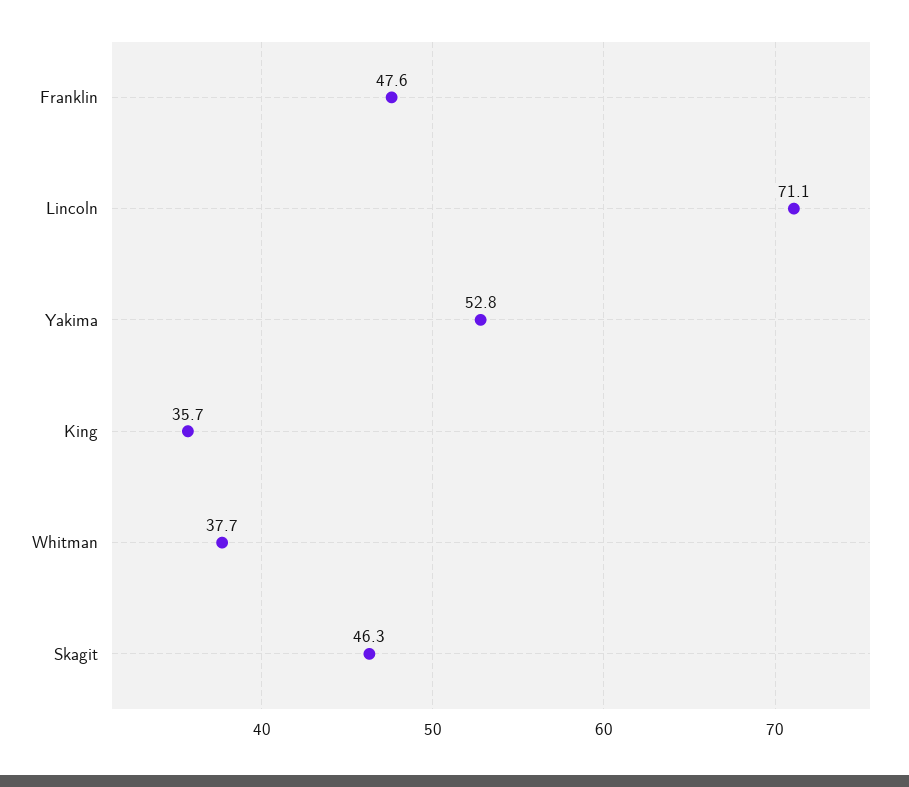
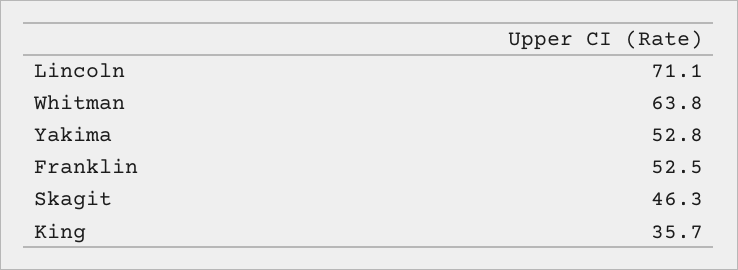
Franklin: 47.6 -> 52.5
Whitman: 37.7 -> 63.8

